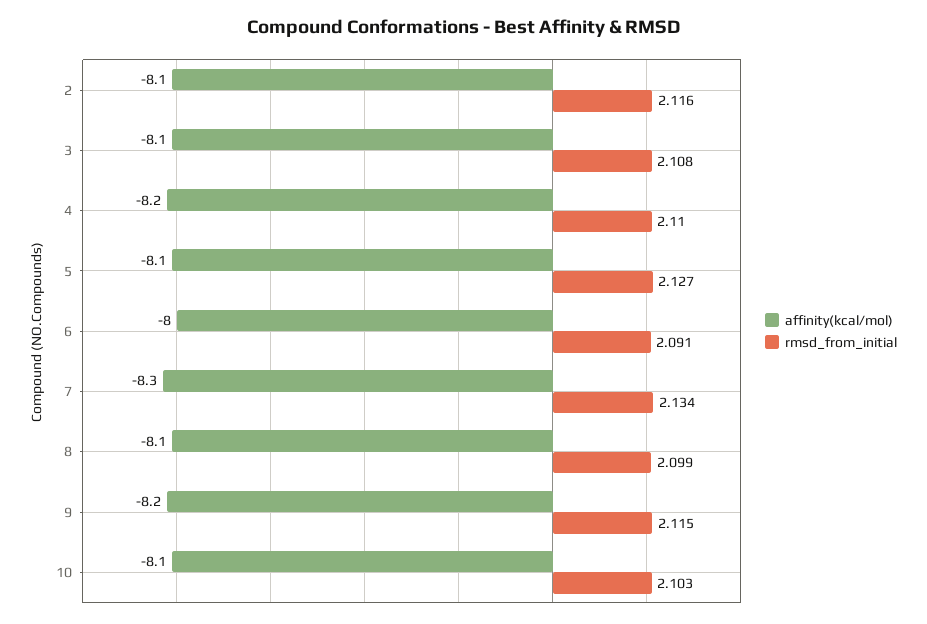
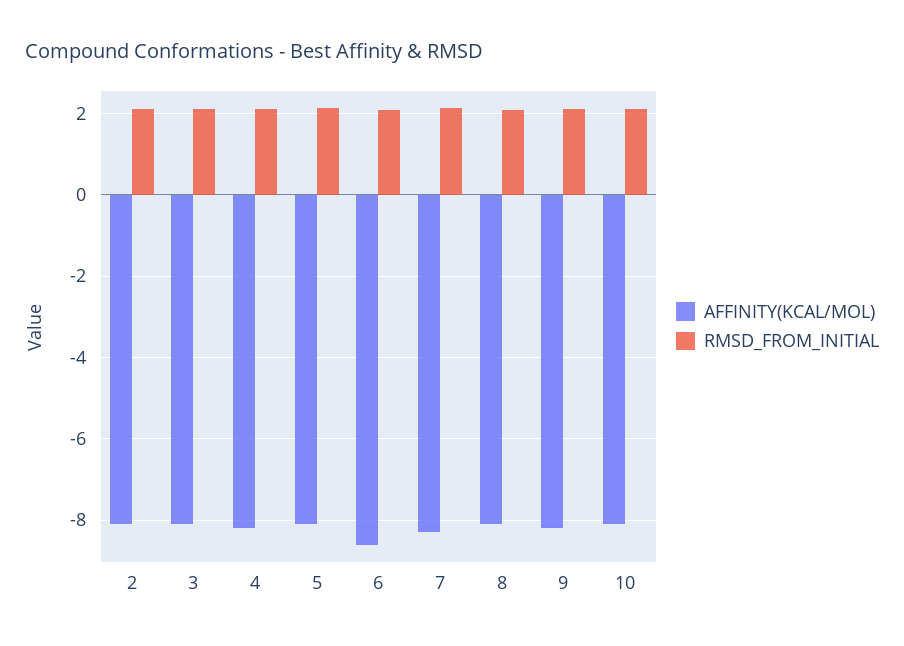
affinity(kcal/mol), 6: -8 -> -8.6

